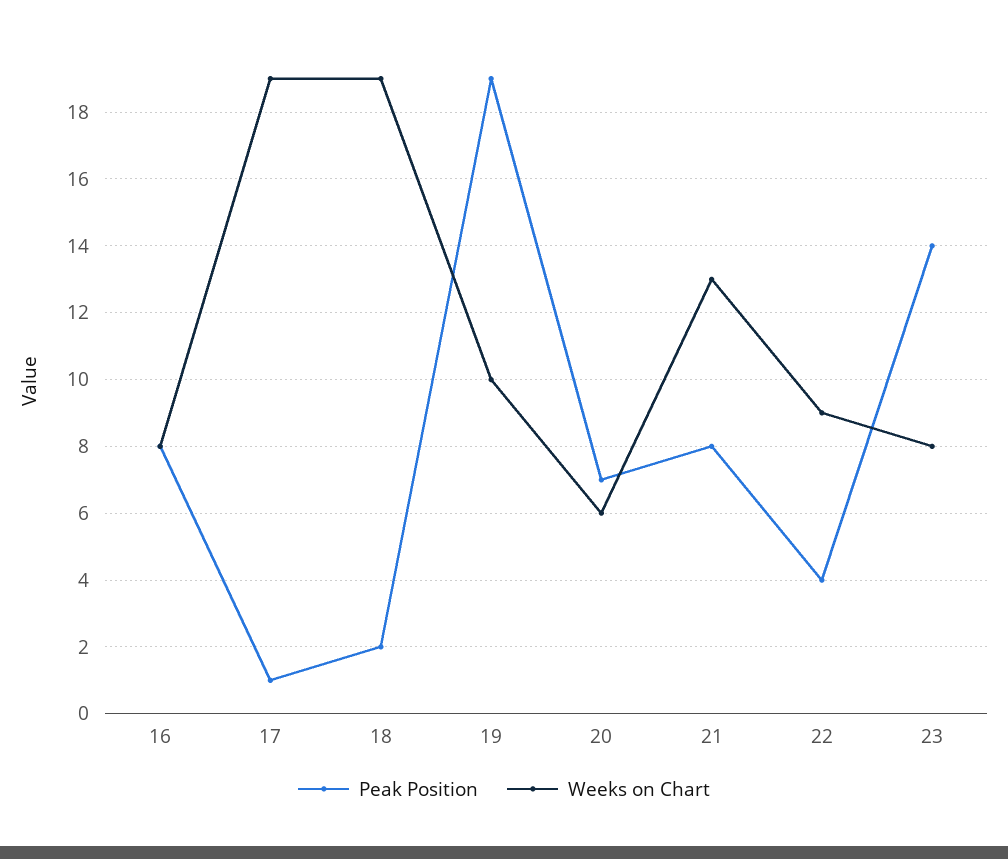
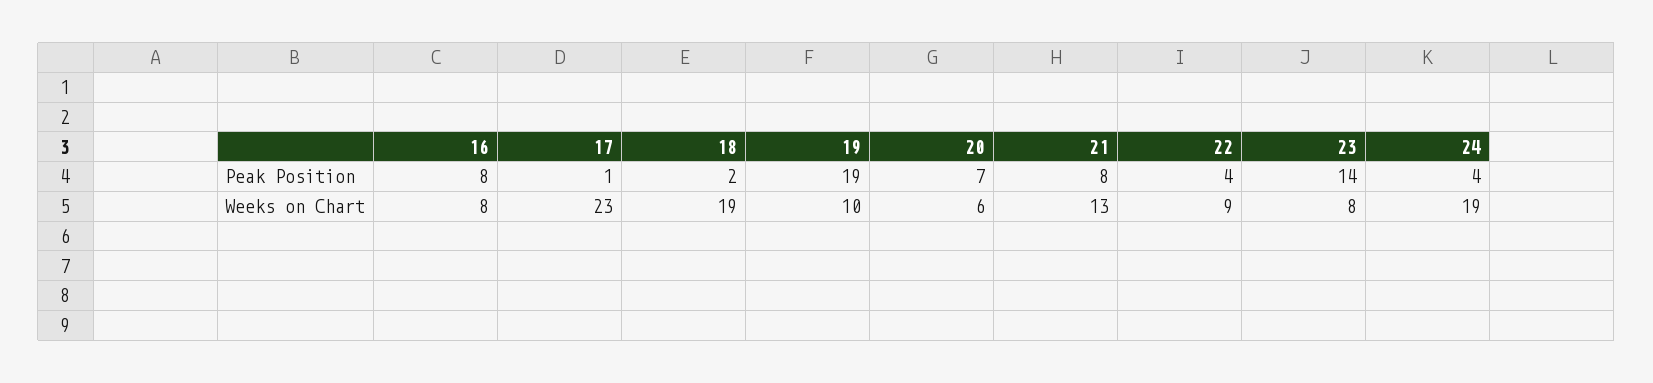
Weeks on Chart, 17: 19 -> 23
Peak Position, 24: none -> 4
Weeks on Chart, 24: none -> 19

